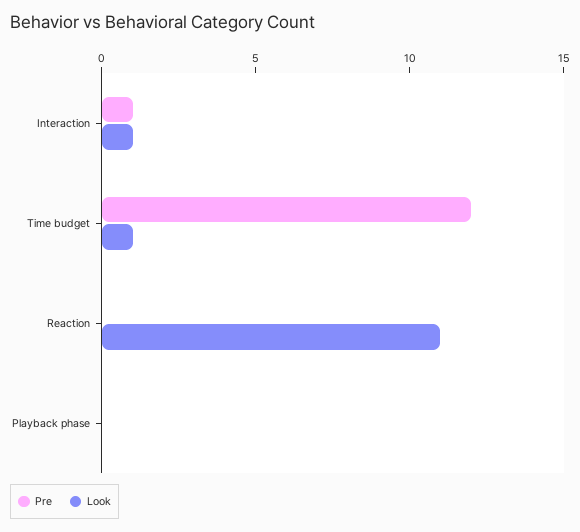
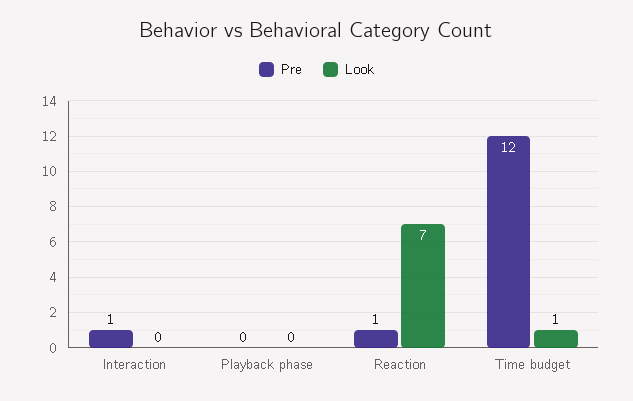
Look, Interaction: 1 -> 0
Pre, Reaction: 0 -> 1
Look, Reaction: 11 -> 7

